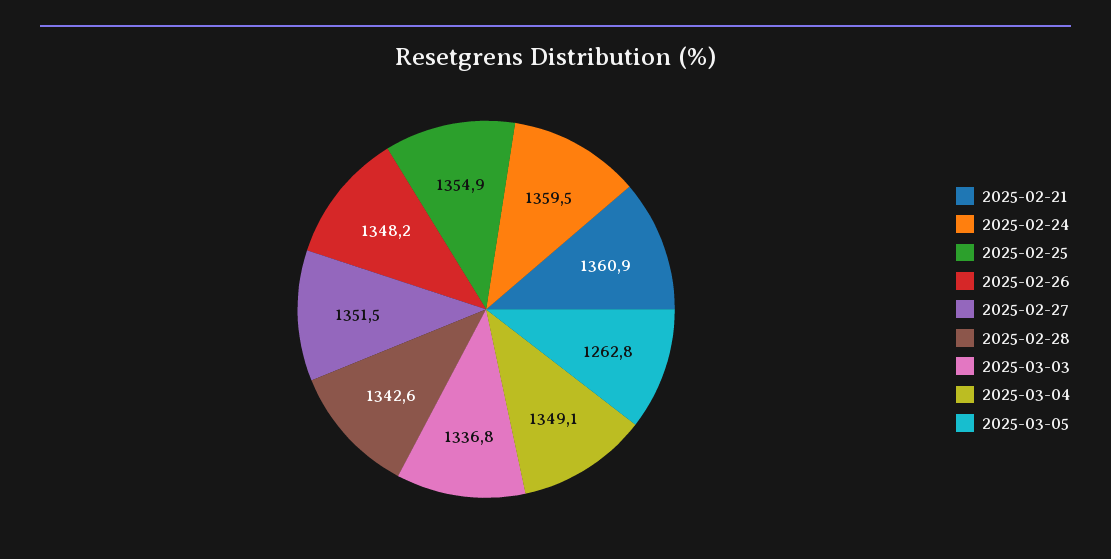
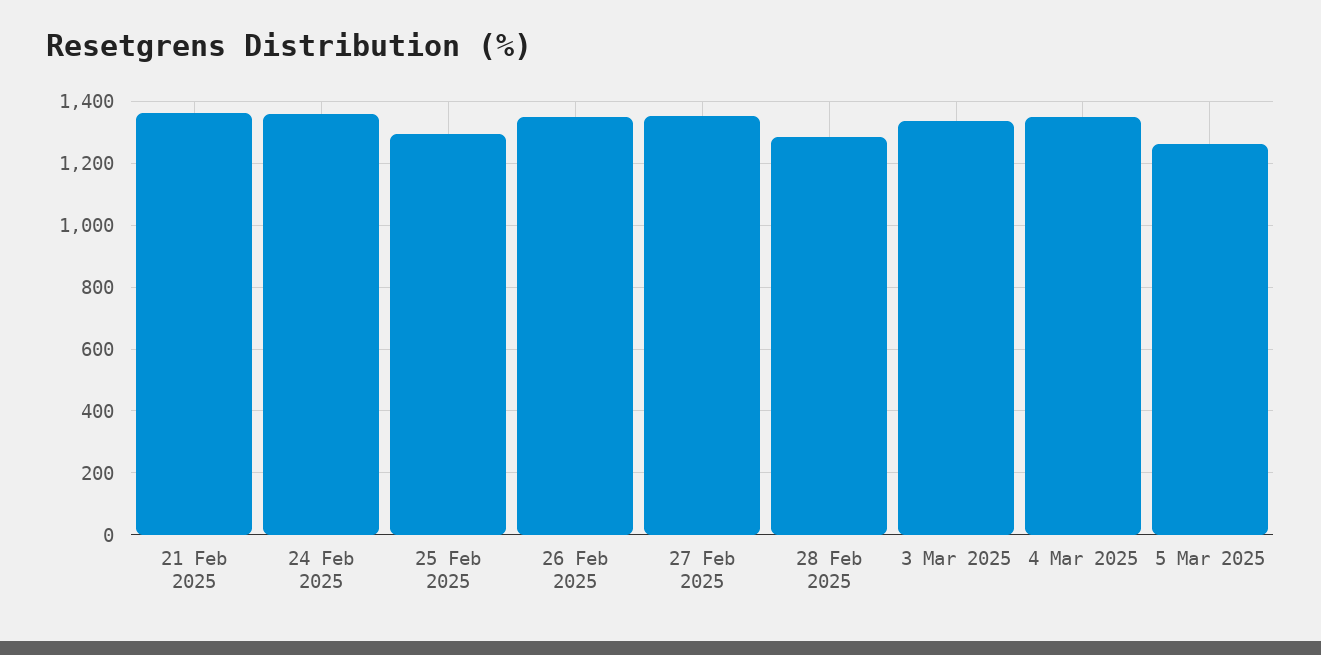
2025-02-25: 1354.9 -> 1300
2025-02-28: 1342.6 -> 1280

